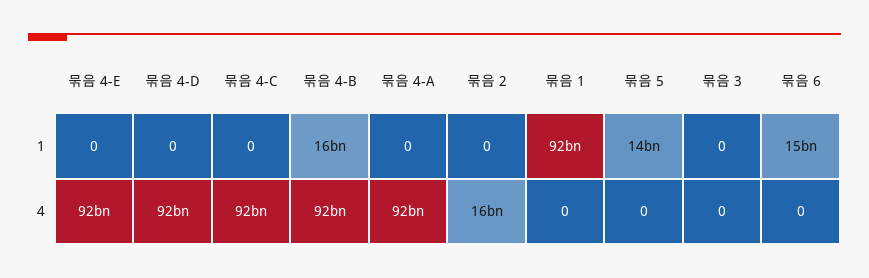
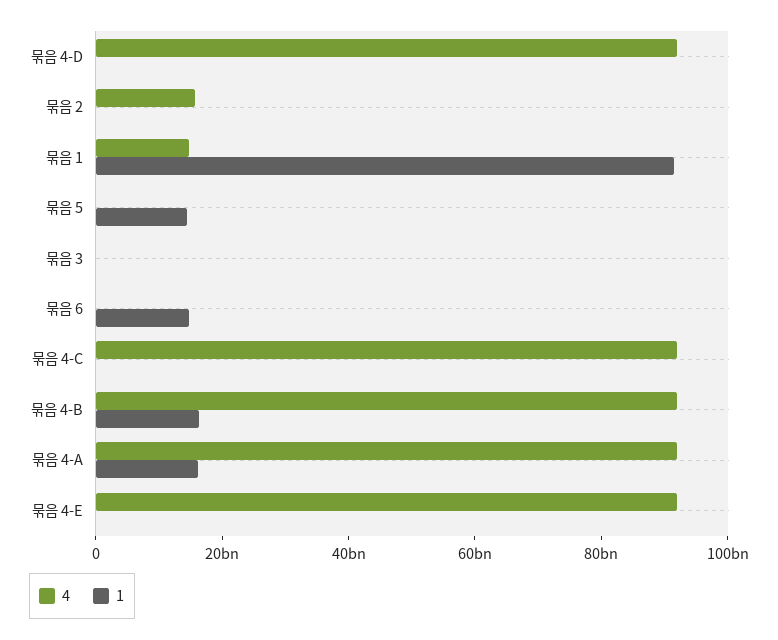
1, 묶음 4-A: 0 -> 15000000000
4, 묶음 1: 0 -> 15000000000

